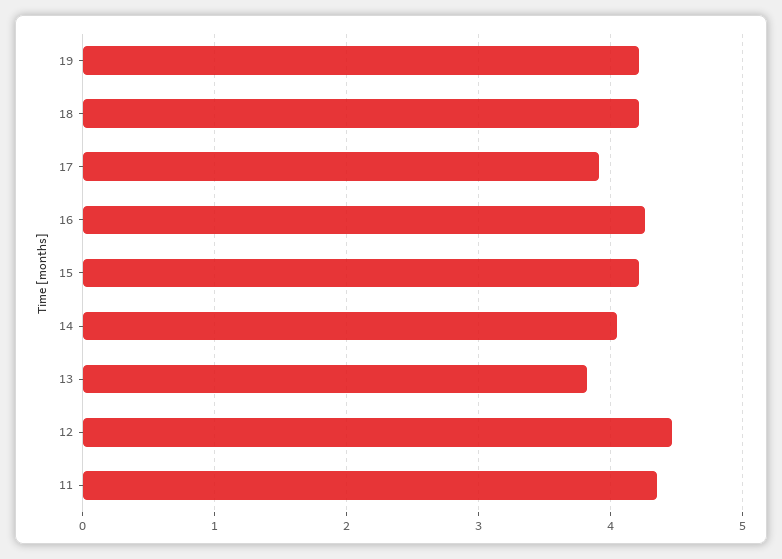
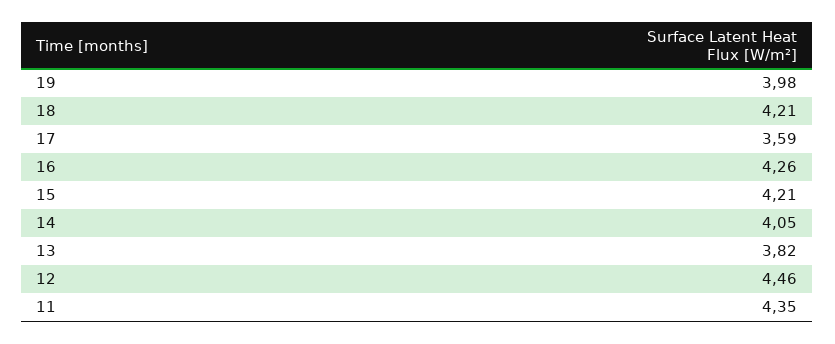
19: 4.2 -> 3.98
17: 3.9 -> 3.59

